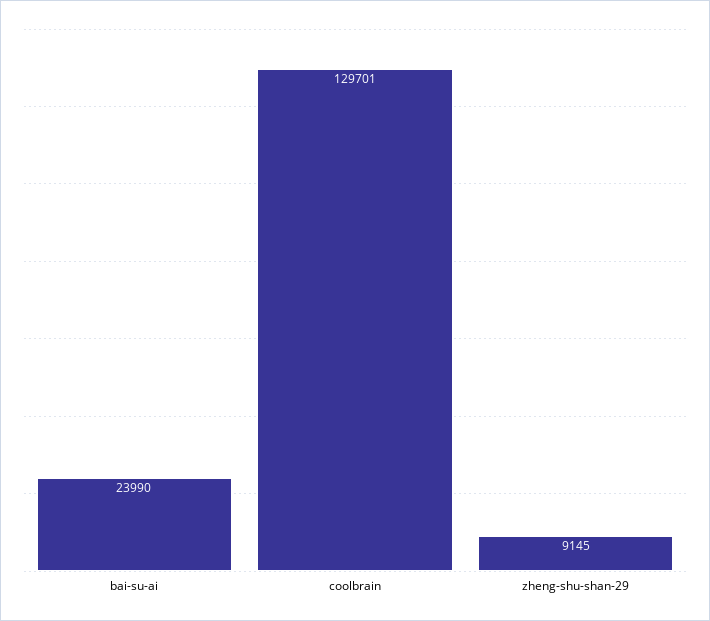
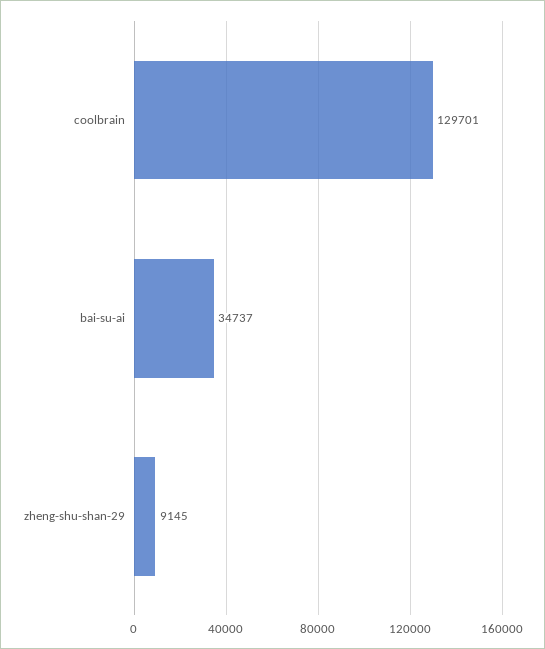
bai-su-ai: 23990 -> 34737

